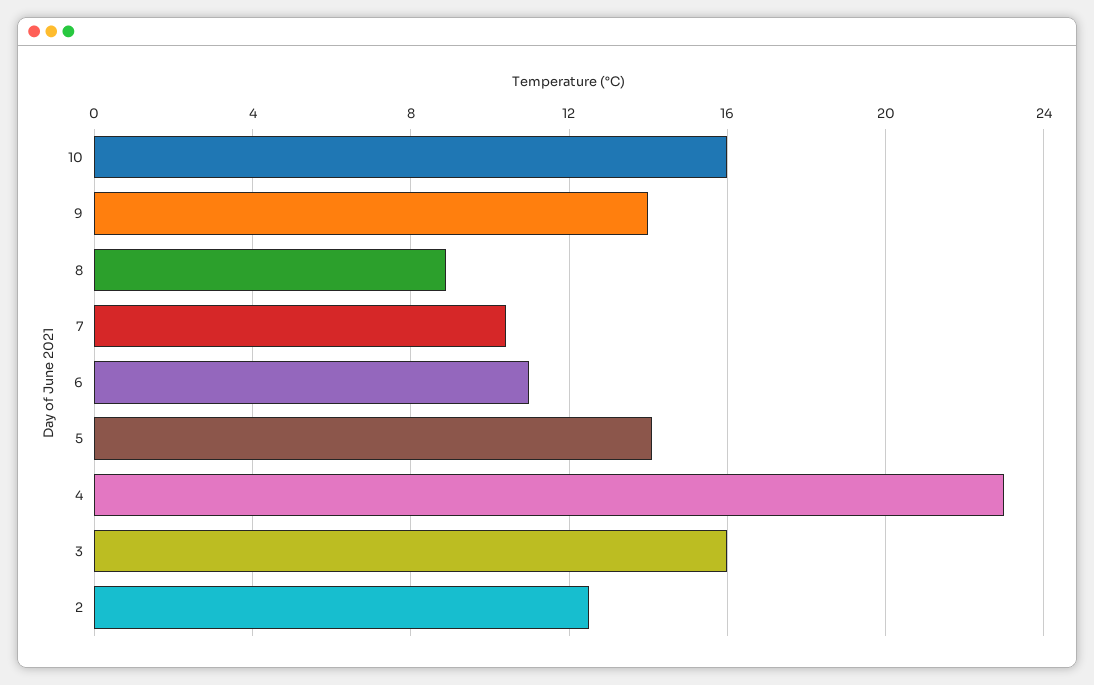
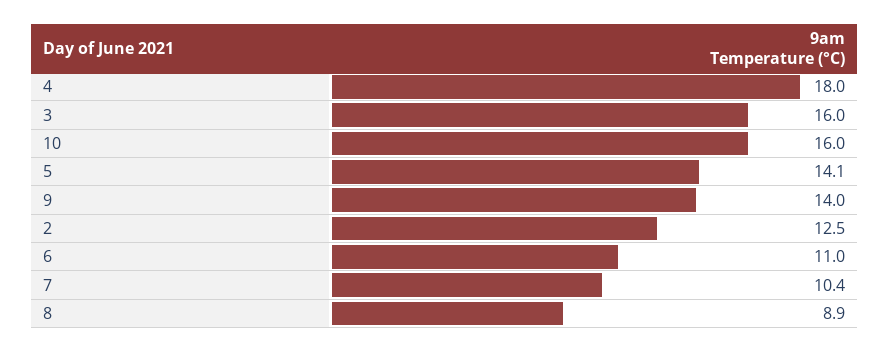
4: 23 -> 18

